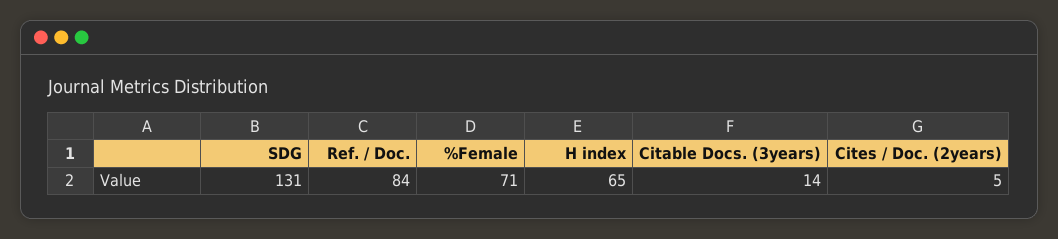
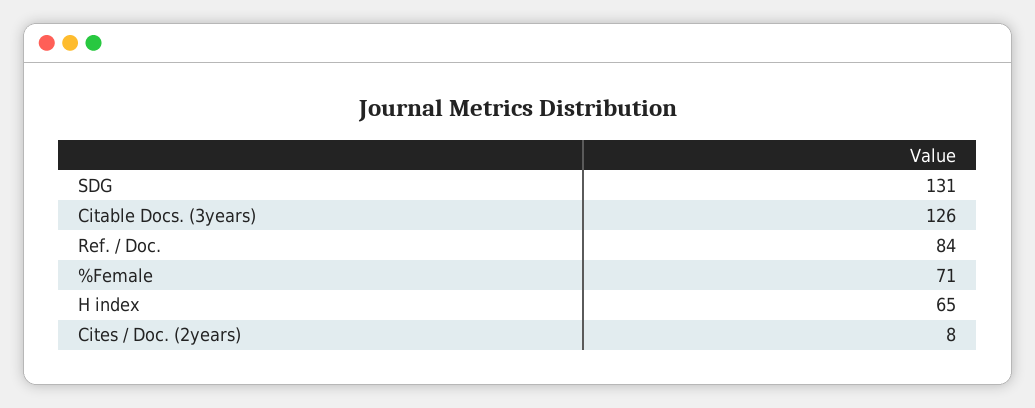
Citable Docs. (3years): 14 -> 126
Cites / Doc. (2years): 5 -> 8

